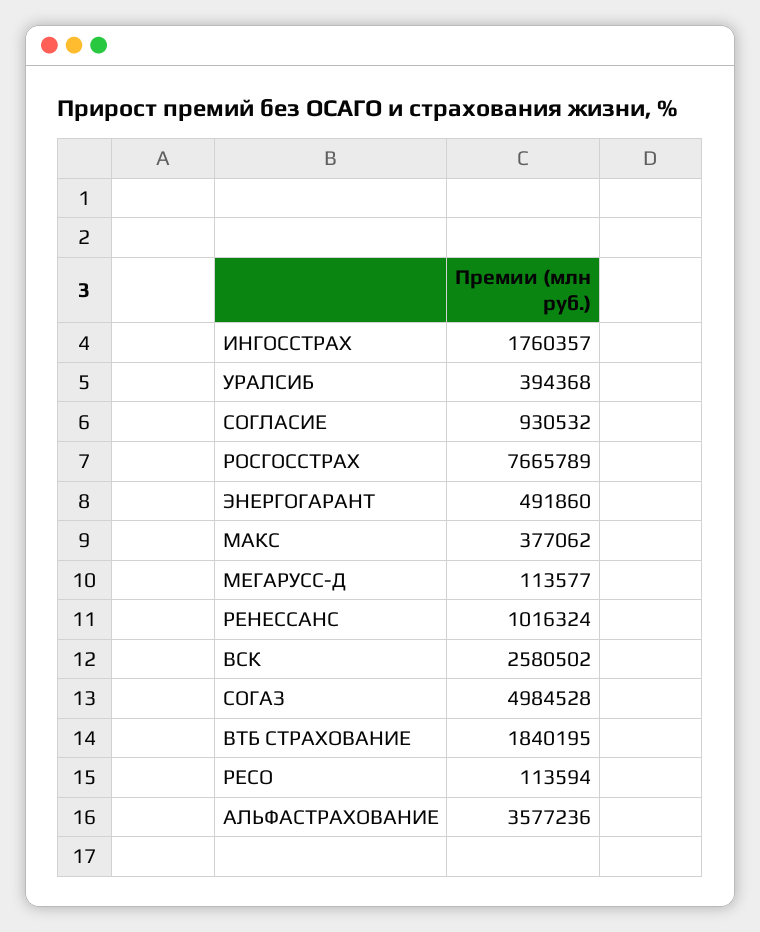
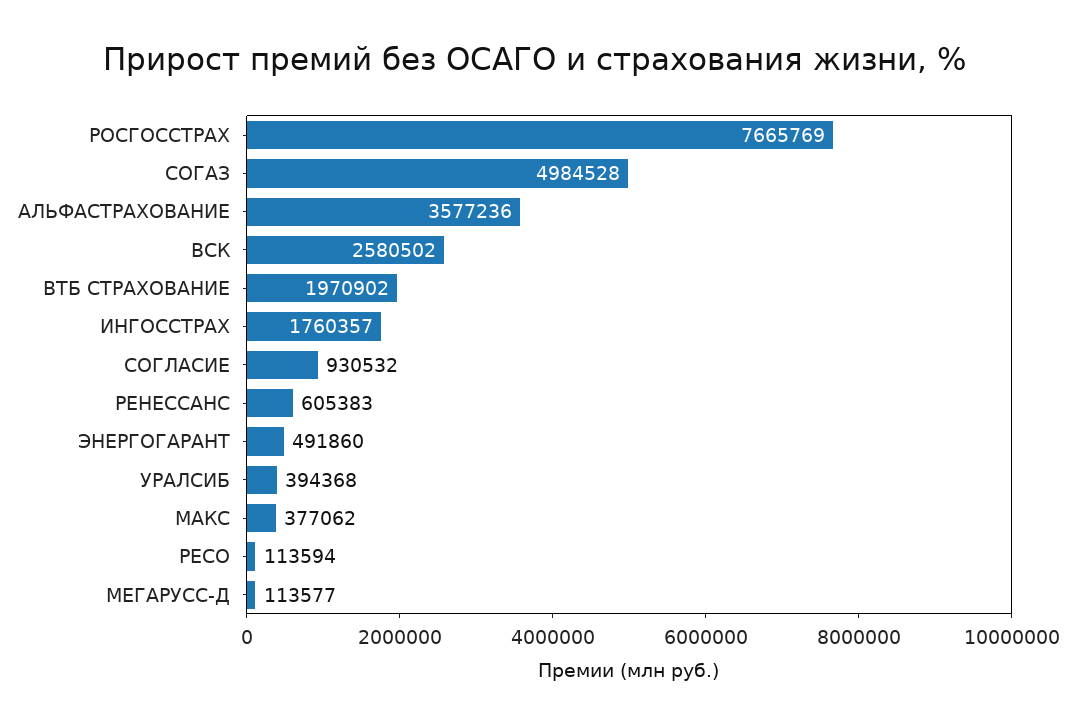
РОСГОССТРАХ: 7665789 -> 7665769
РЕНЕССАНС: 1016324 -> 605383
ВТБ СТРАХОВАНИЕ: 1840195 -> 1970902

